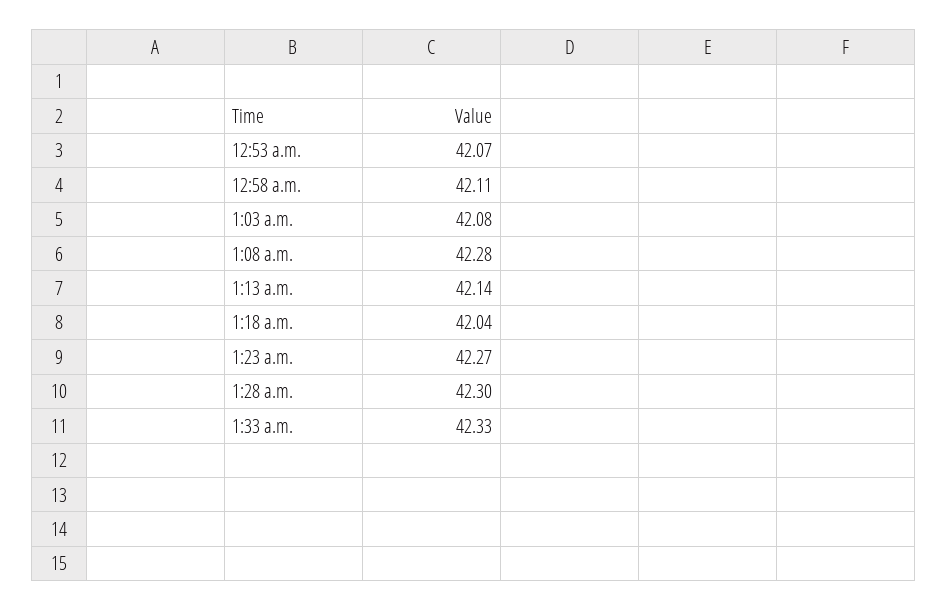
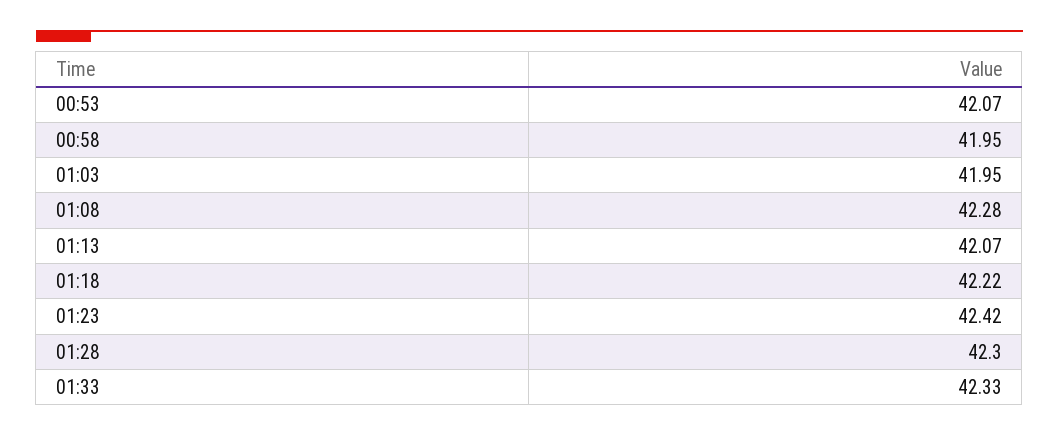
12:58 a.m.: 42.11 -> 41.95
1:03 a.m.: 42.08 -> 41.95
1:13 a.m.: 42.14 -> 42.07
1:18 a.m.: 42.04 -> 42.22
1:23 a.m.: 42.27 -> 42.42

